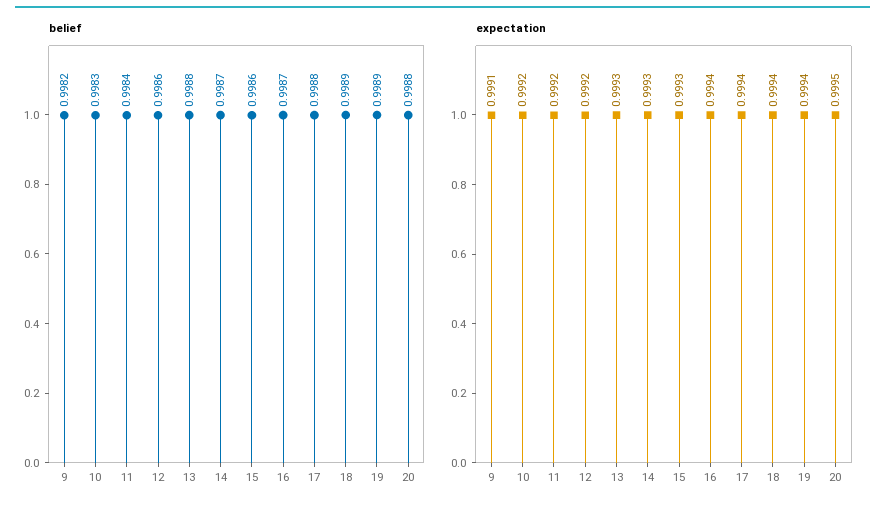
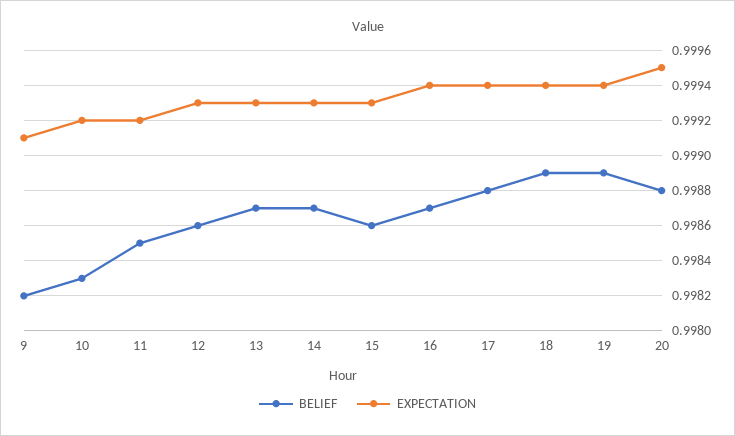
belief, 11: 0.9984 -> 0.9985
belief, 13: 0.9988 -> 0.9987
expectation, 12: 0.9992 -> 0.9993

